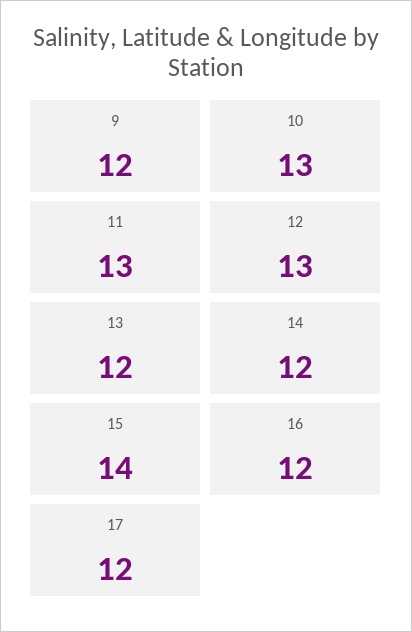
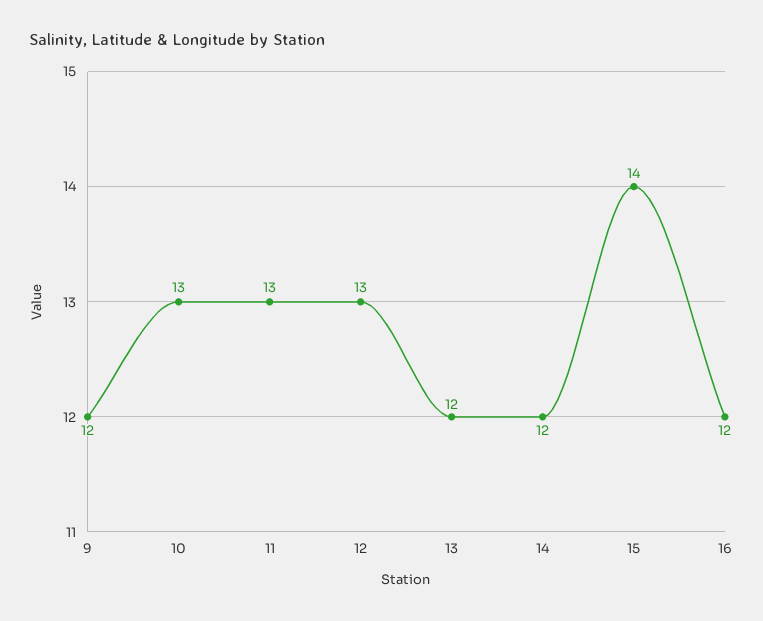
17: 12 -> none

